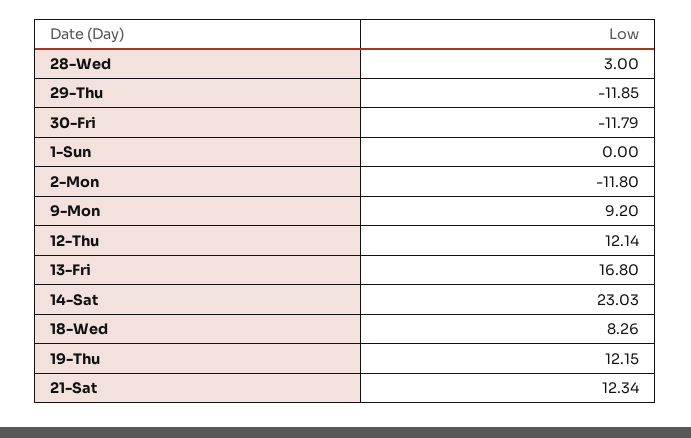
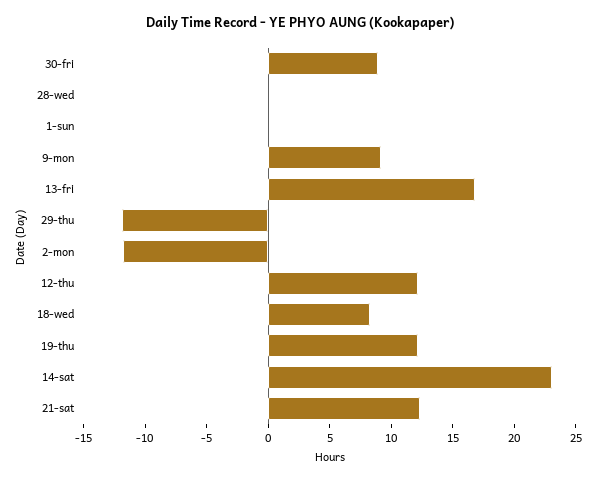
28-Wed: 3 -> 0
30-Fri: -11.79 -> 9

